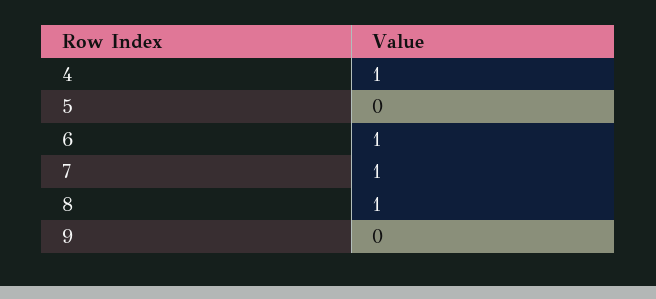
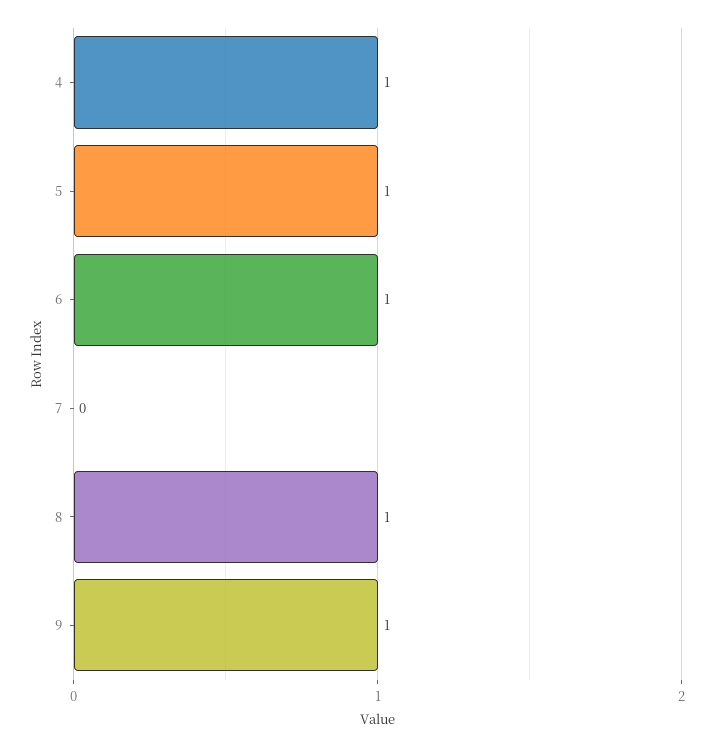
5: 0 -> 1
7: 1 -> 0
9: 0 -> 1

